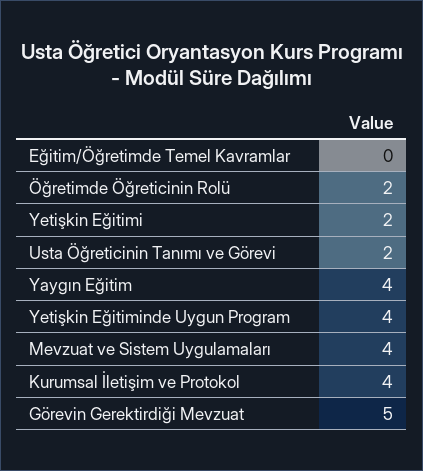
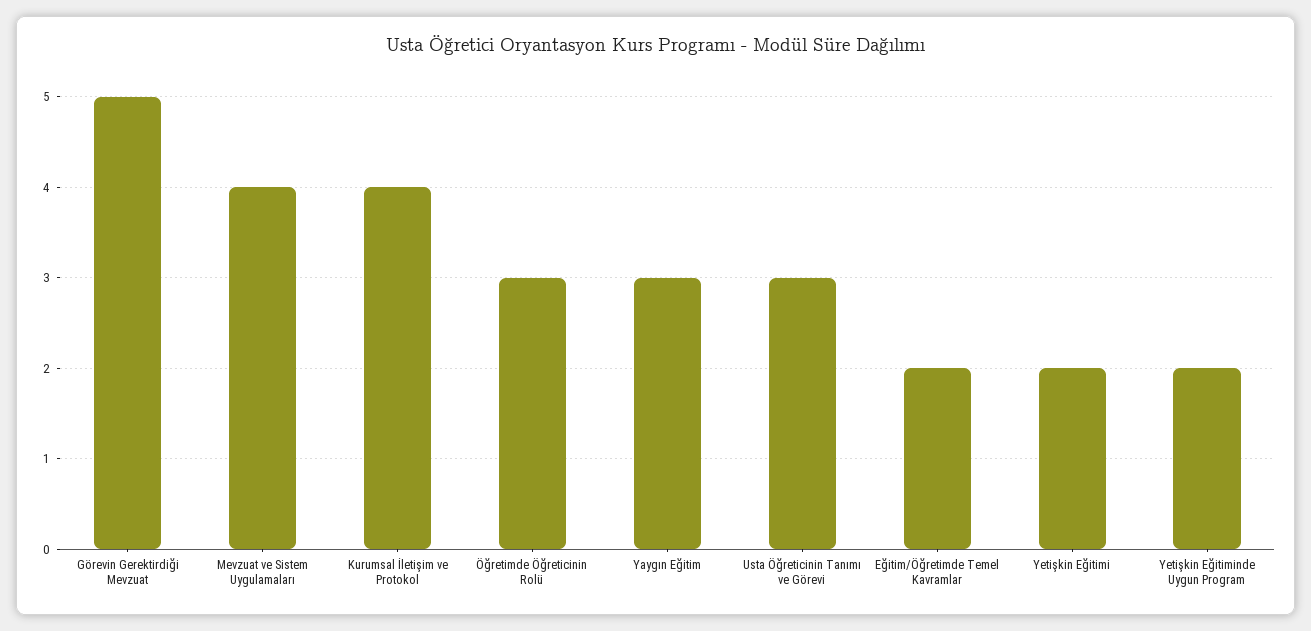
Eğitim/Öğretimde Temel Kavramlar: 0 -> 2
Öğretimde Öğreticinin Rolü: 2 -> 3
Usta Öğreticinin Tanımı ve Görevi: 2 -> 3
Yaygın Eğitim: 4 -> 3
Yetişkin Eğitiminde Uygun Program: 4 -> 2

